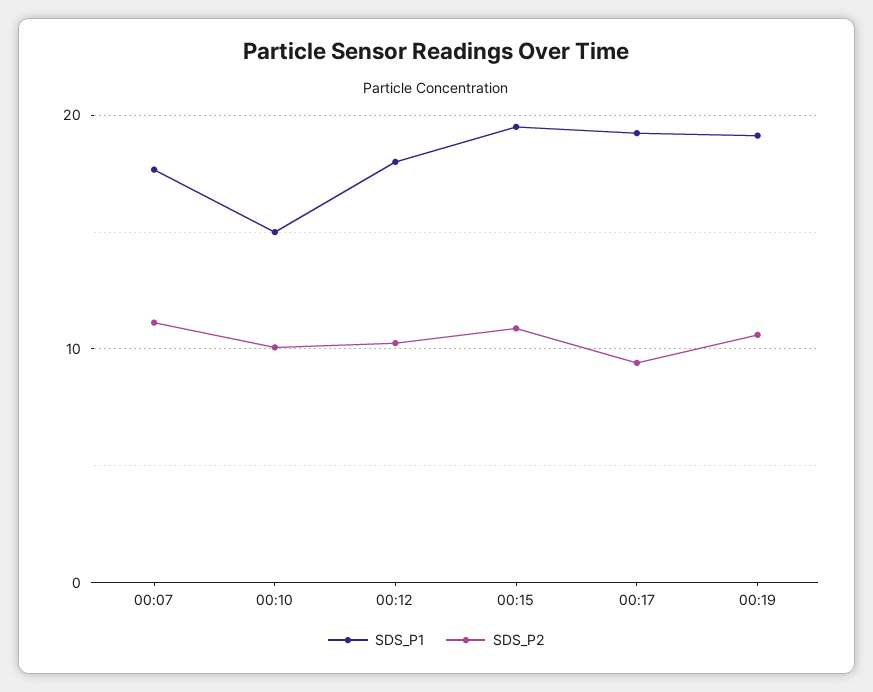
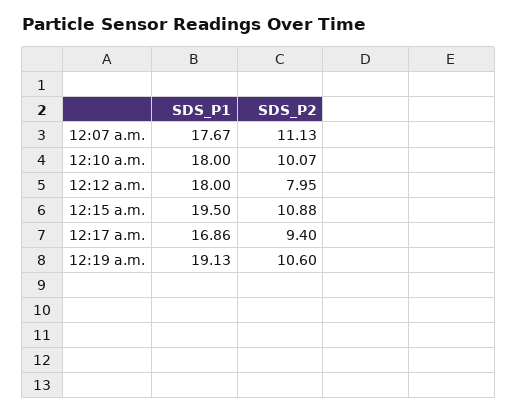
SDS_P1, 00:10: 15 -> 18
SDS_P2, 00:12: 10 -> 7.95
SDS_P1, 00:17: 19 -> 16.86

